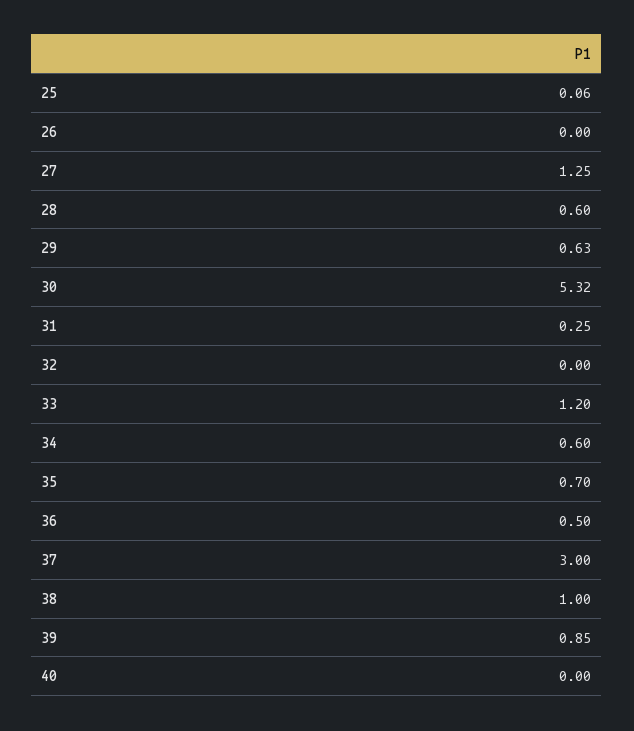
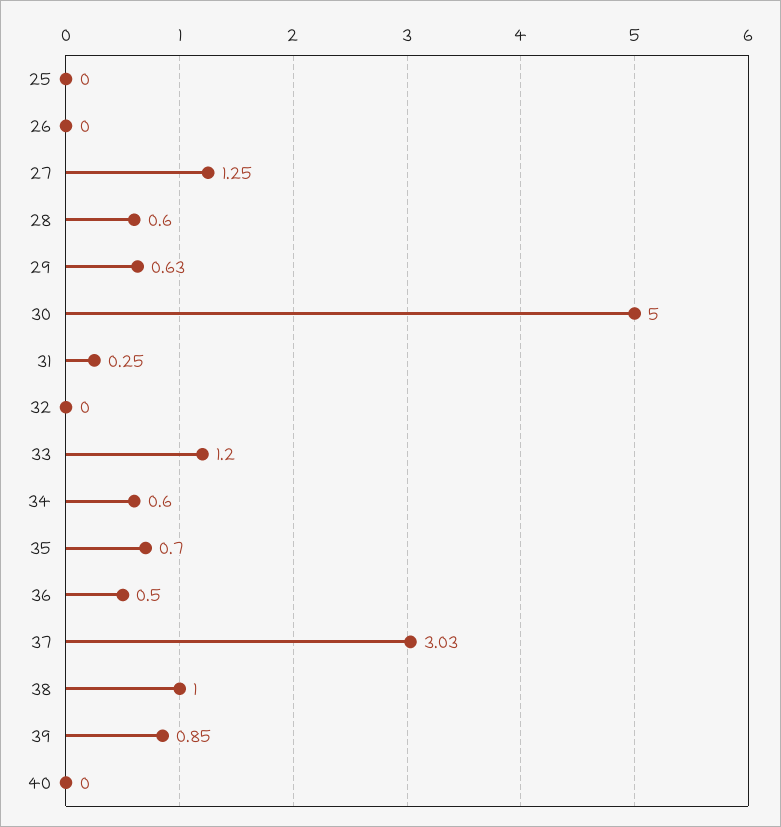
25: 0.06 -> 0
30: 5.32 -> 5
37: 3 -> 3.03

